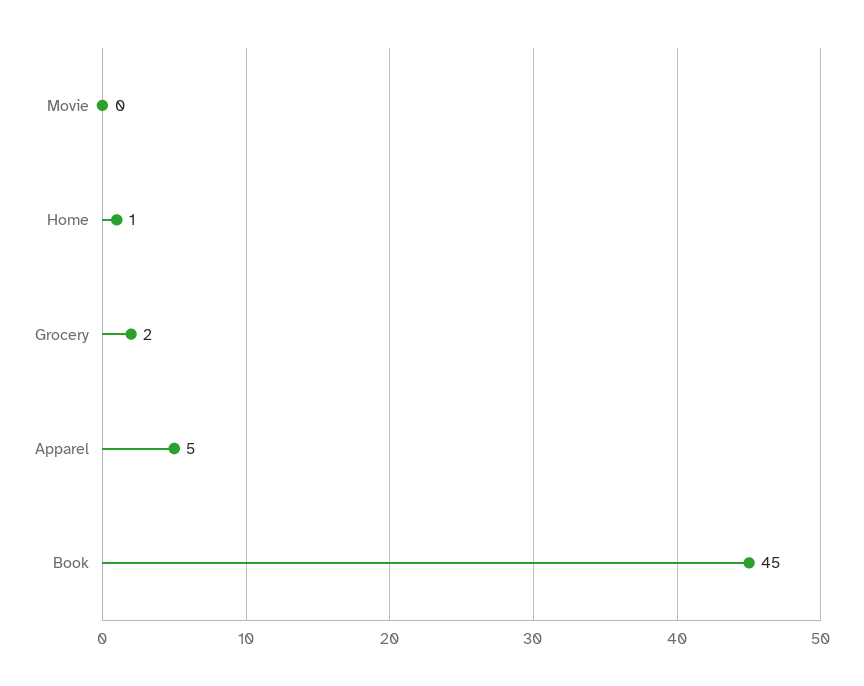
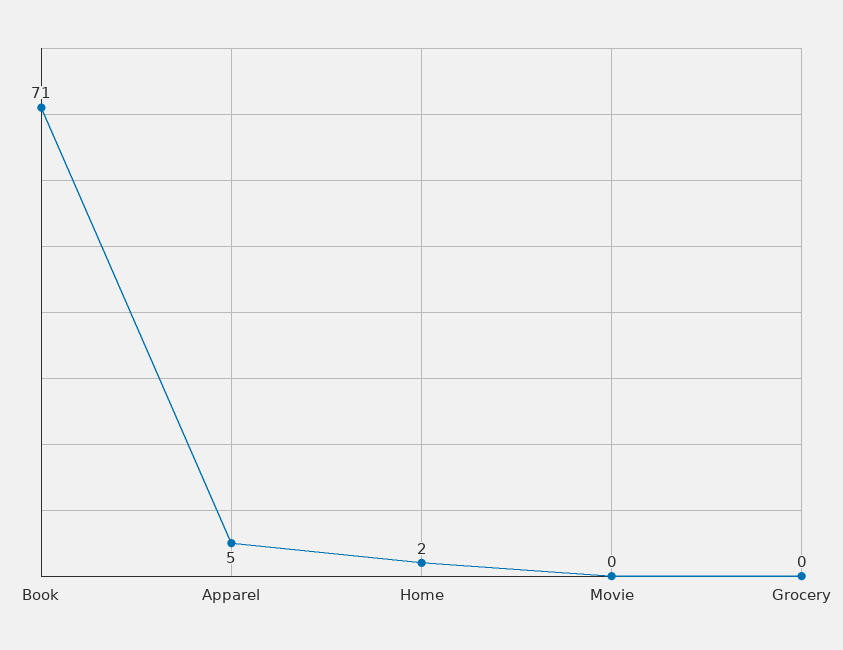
Home: 1 -> 2
Grocery: 2 -> 0
Book: 45 -> 71

